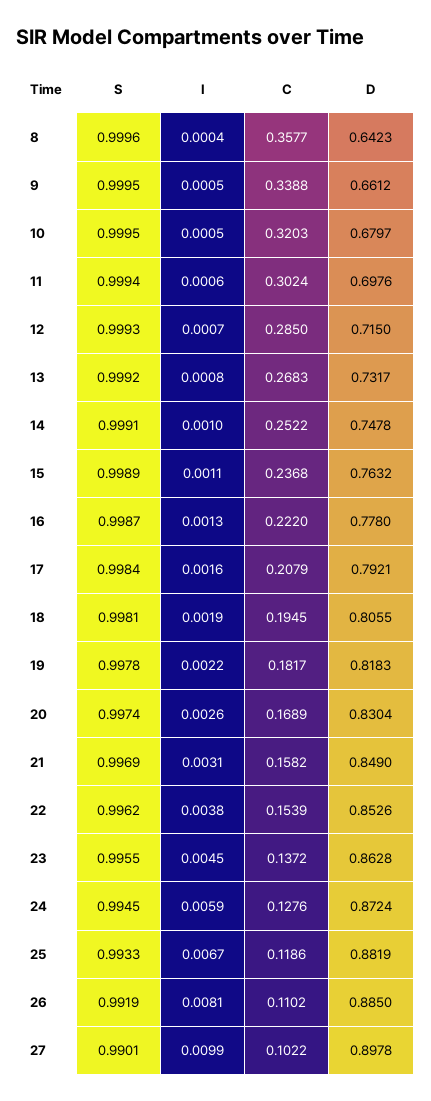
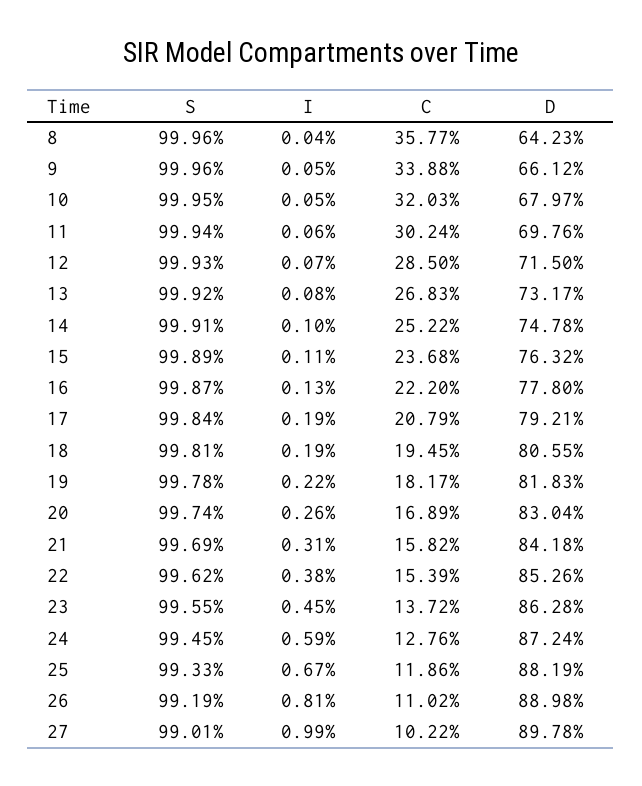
S, 9: 0.9995 -> 0.9996
I, 17: 0.0016 -> 0.0019
D, 21: 0.849 -> 0.8418
D, 26: 0.885 -> 0.8898

